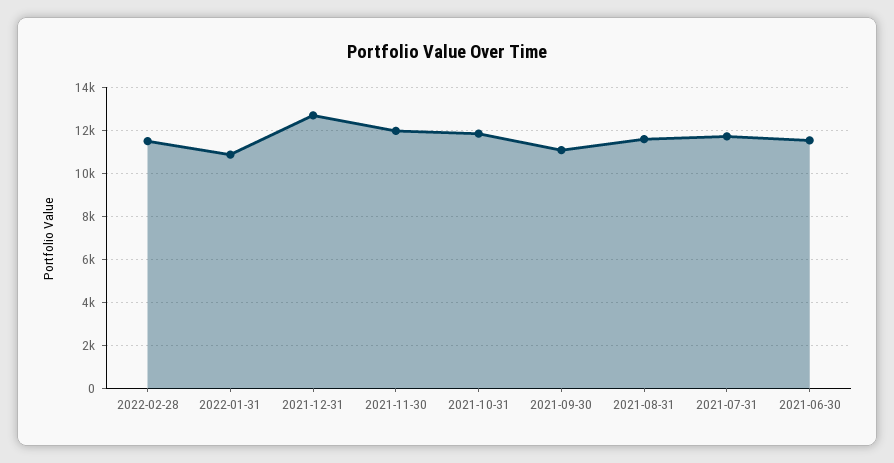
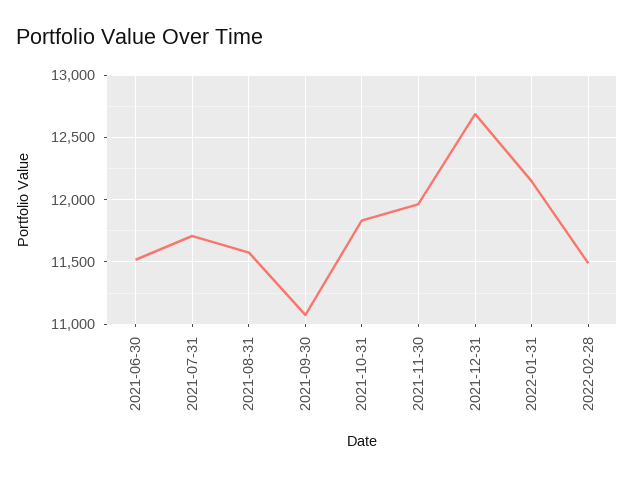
2022-01-31: 11000 -> 12150

